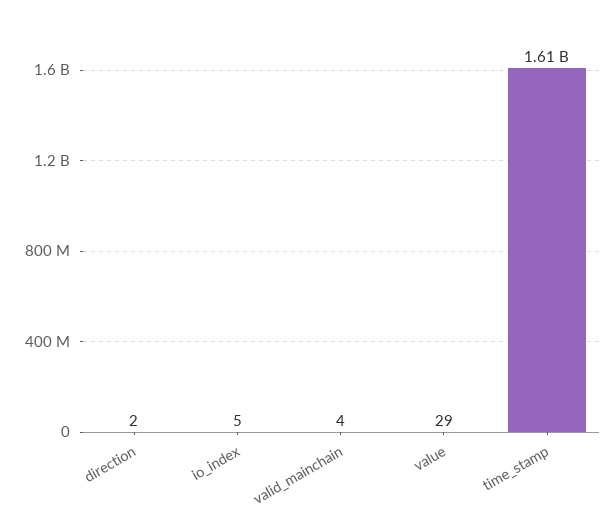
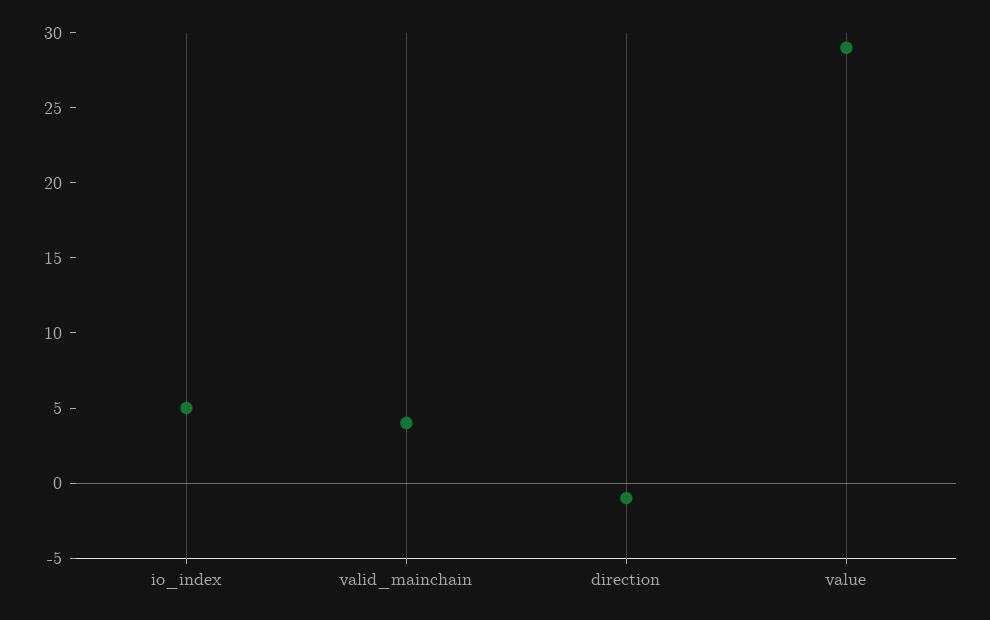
direction: 2 -> -1
time_stamp: 1610000000 -> none

